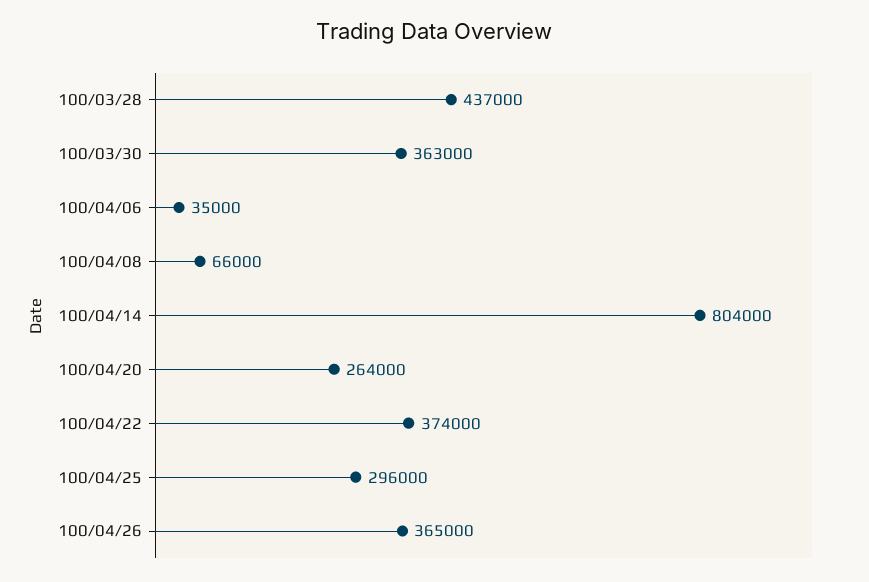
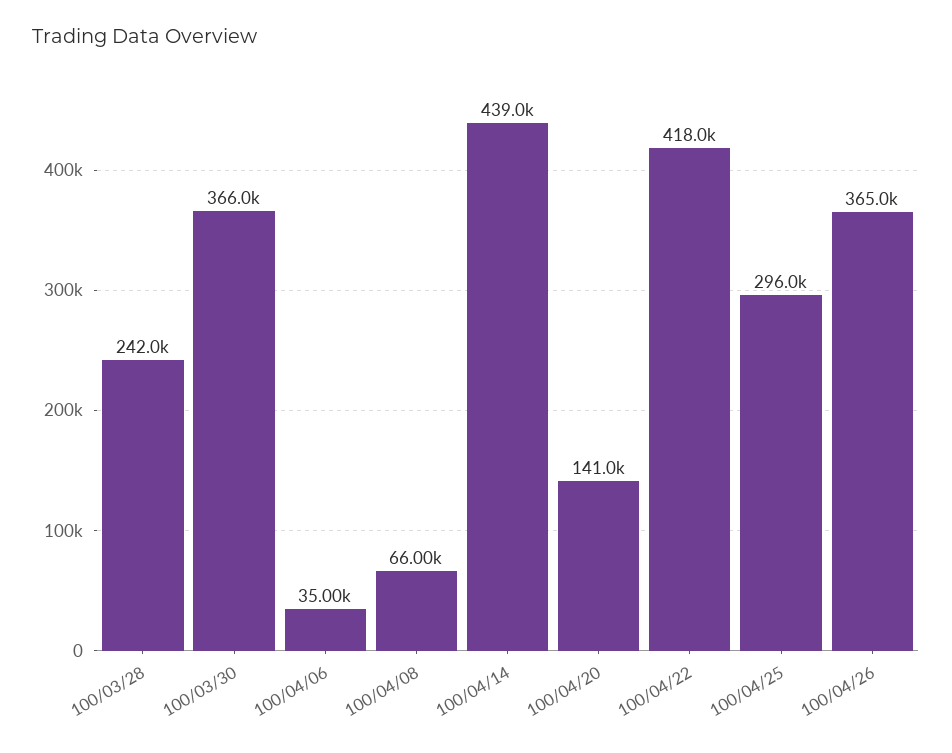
100/03/28: 437000 -> 242000
100/03/30: 363000 -> 366000
100/04/14: 804000 -> 439000
100/04/20: 264000 -> 141000
100/04/22: 374000 -> 418000

